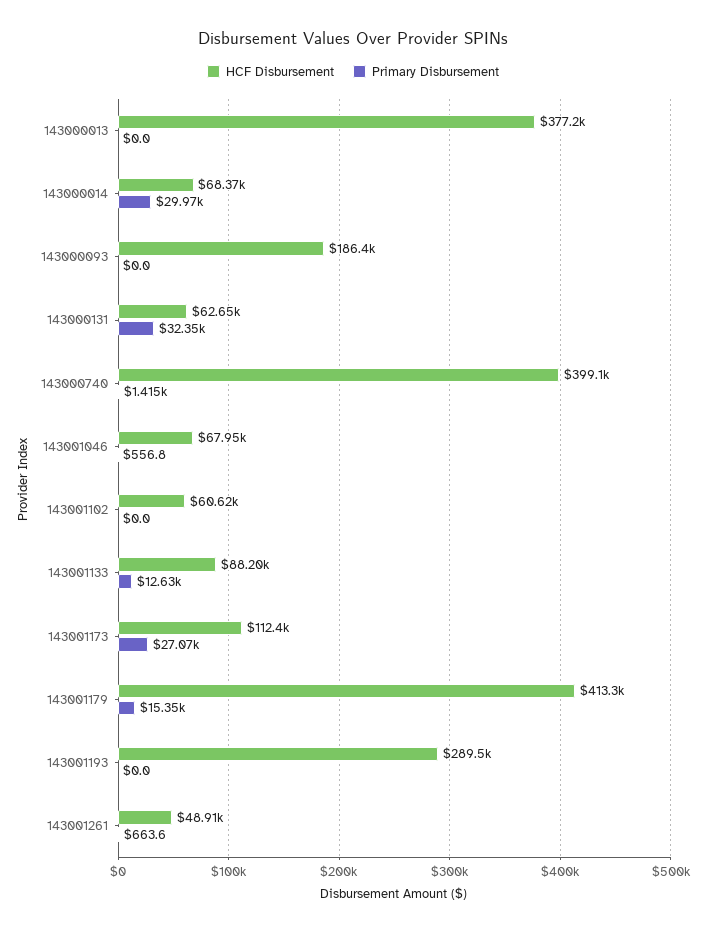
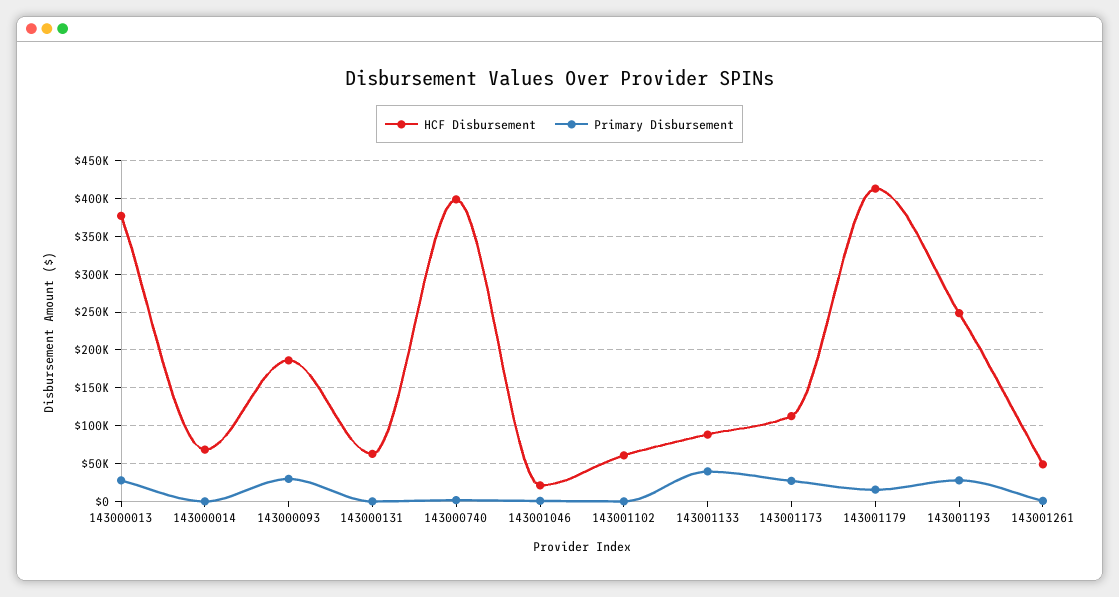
Primary Disbursement, 143000013: 0 -> 30000
Primary Disbursement, 143000014: 29970 -> 0
Primary Disbursement, 143000093: 0 -> 30000
Primary Disbursement, 143000131: 32350 -> 0
HCF Disbursement, 143001046: 67950 -> 20000
Primary Disbursement, 143001133: 12630 -> 40000
HCF Disbursement, 143001193: 289500 -> 250000
Primary Disbursement, 143001193: 0 -> 30000

